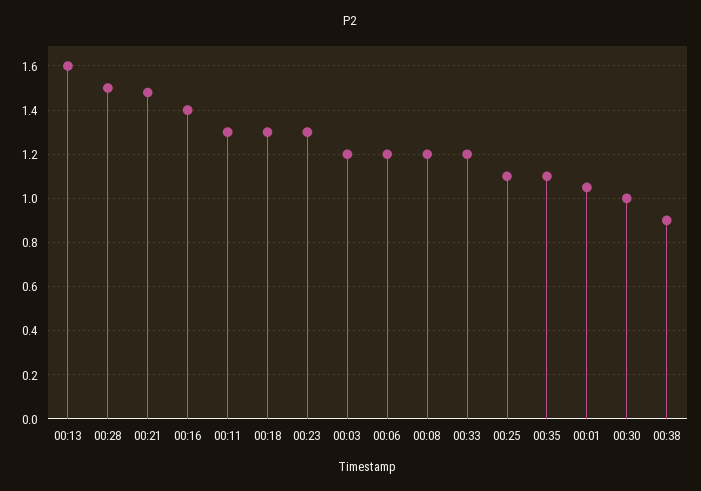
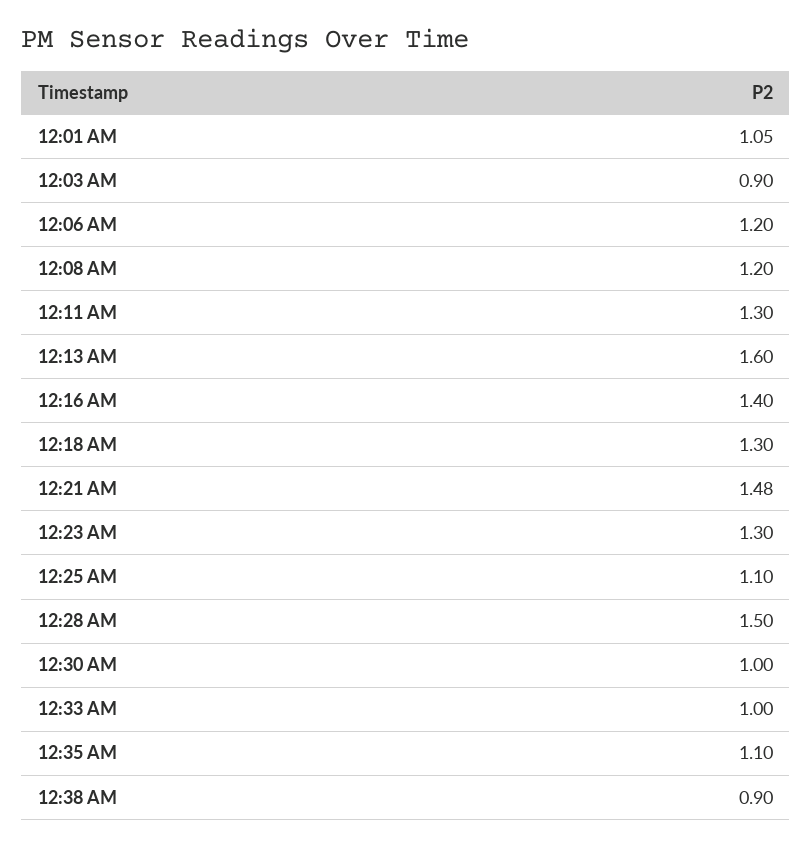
00:03: 1.2 -> 0.9
00:33: 1.2 -> 1

